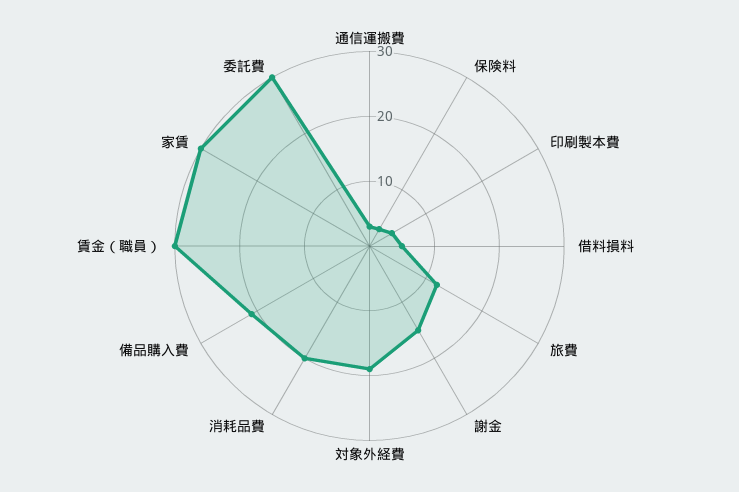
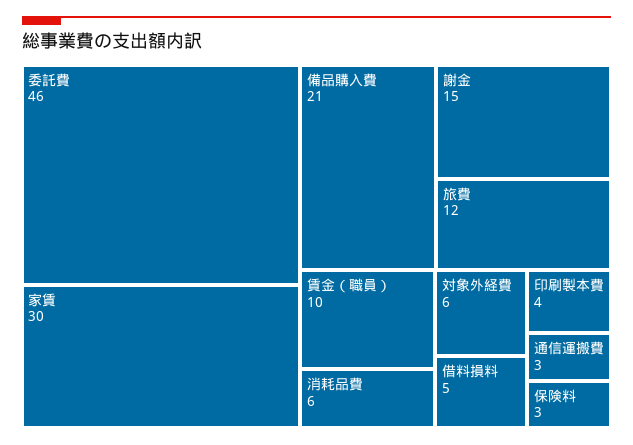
対象外経費: 20 -> 6
消耗品費: 20 -> 6
賃金（職員）: 30 -> 10
委託費: 30 -> 46

